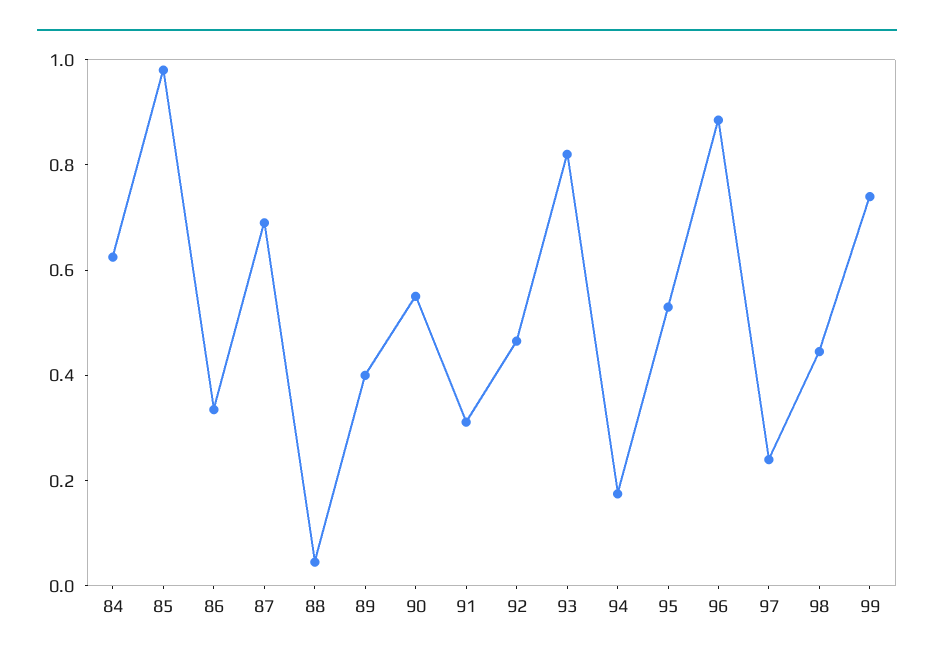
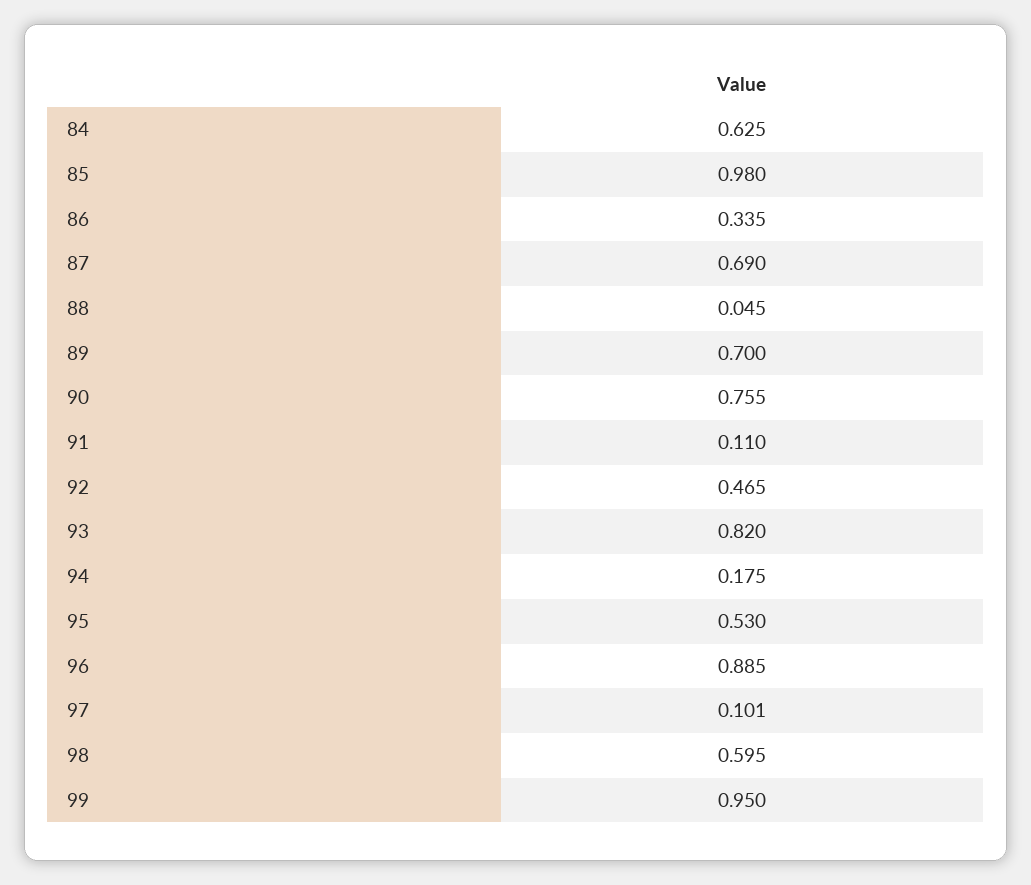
89: 0.4 -> 0.7
90: 0.55 -> 0.755
91: 0.3 -> 0.11
97: 0.25 -> 0.101
98: 0.45 -> 0.595
99: 0.75 -> 0.95

